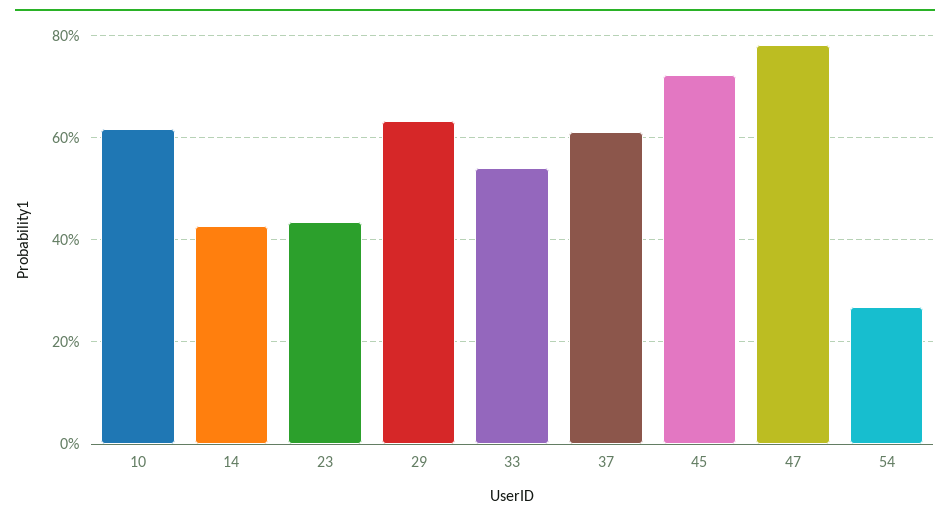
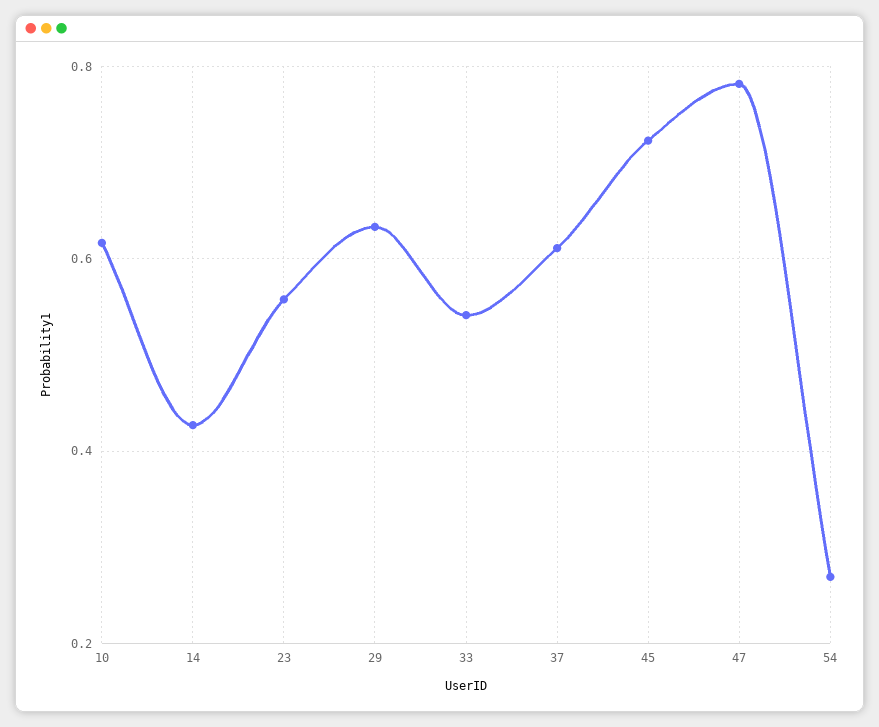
23: 0.44 -> 0.56

